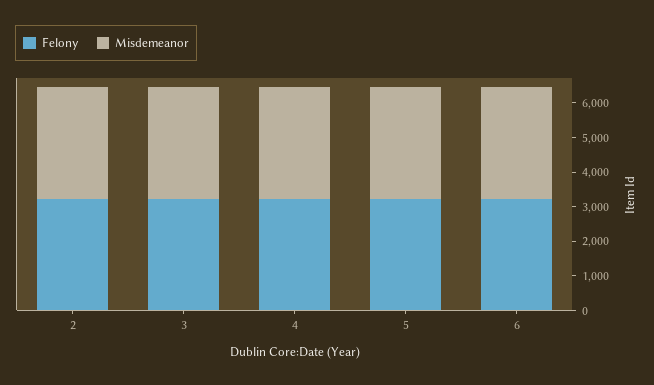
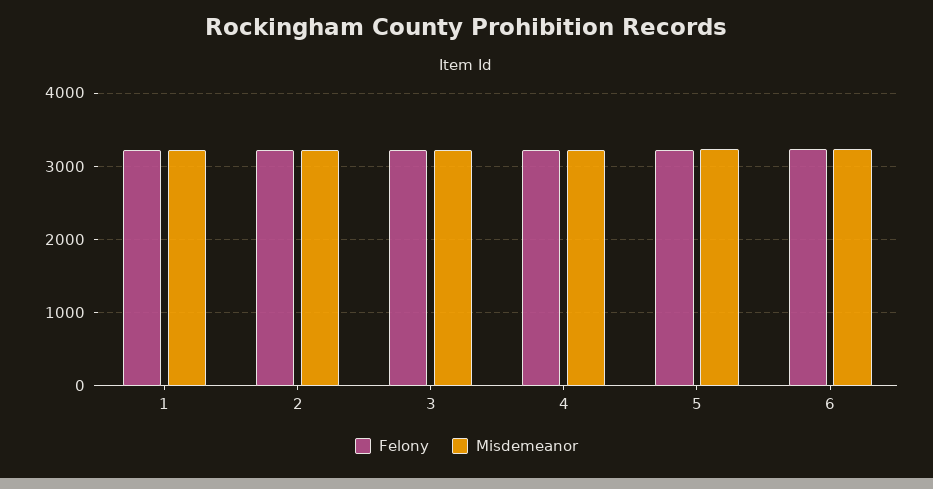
Felony, 1: none -> 3200
Misdemeanor, 1: none -> 3200

